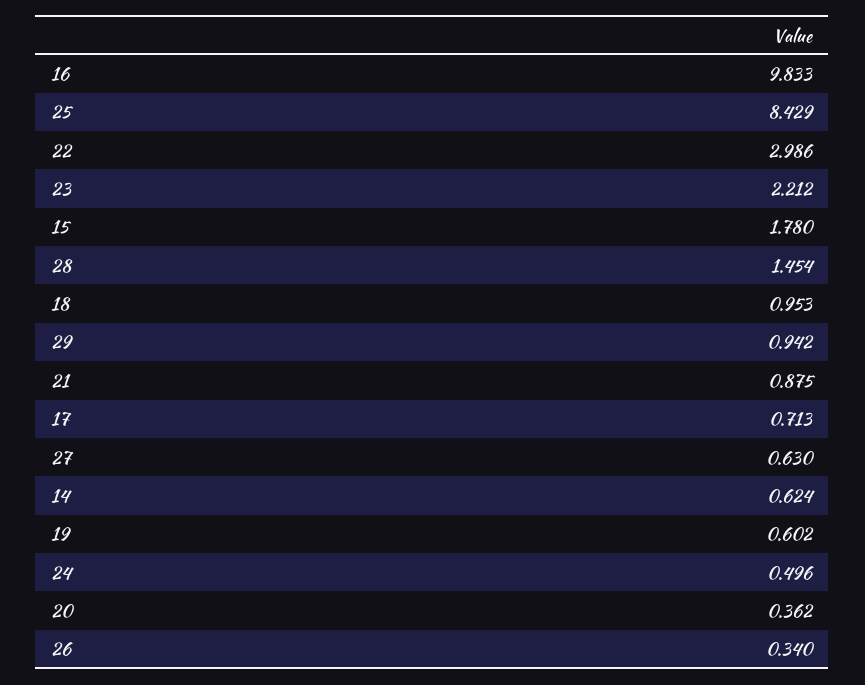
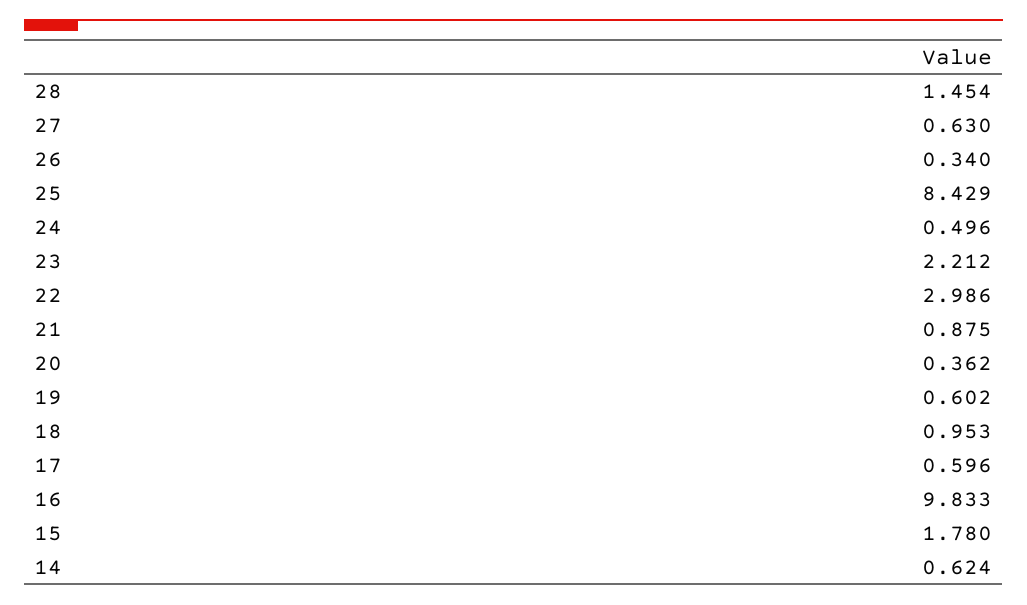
29: 0.942 -> none
17: 0.713 -> 0.596

